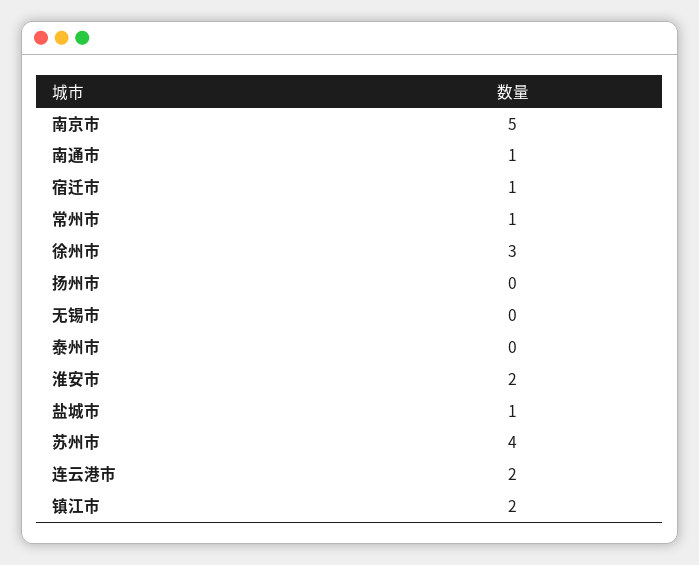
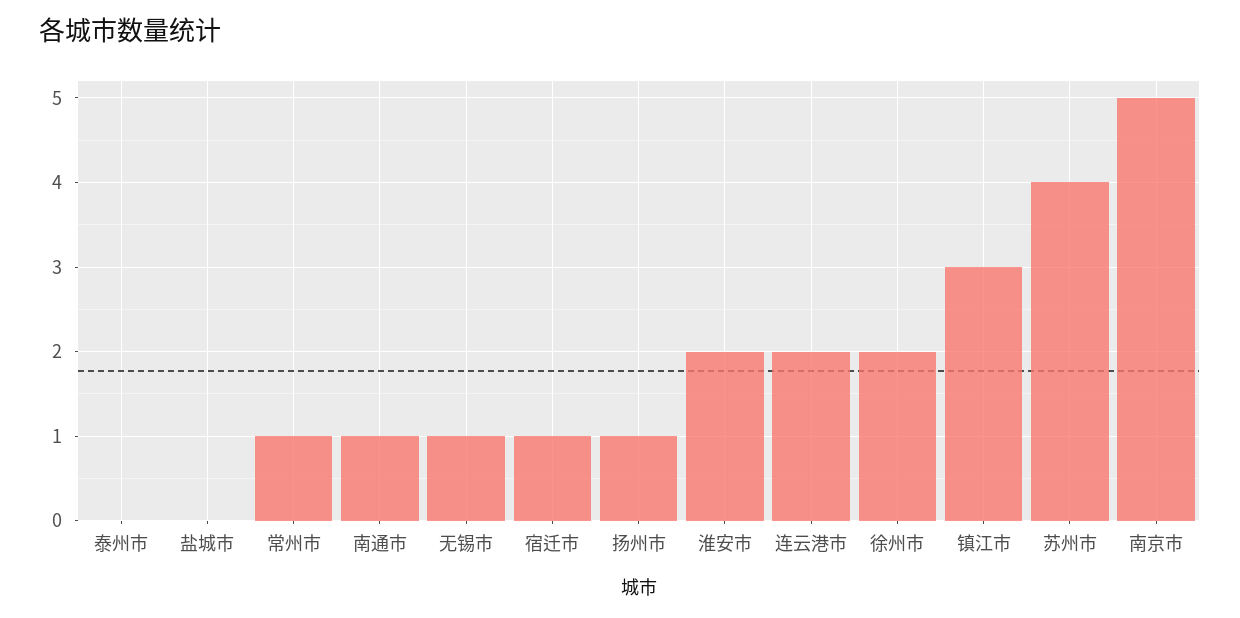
徐州市: 3 -> 2
扬州市: 0 -> 1
无锡市: 0 -> 1
盐城市: 1 -> 0
镇江市: 2 -> 3

